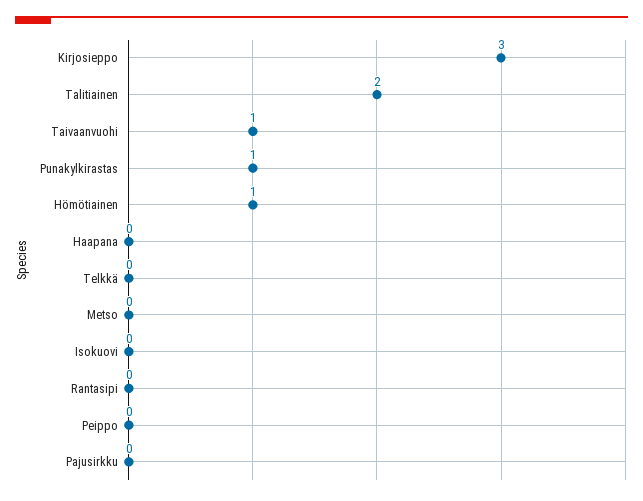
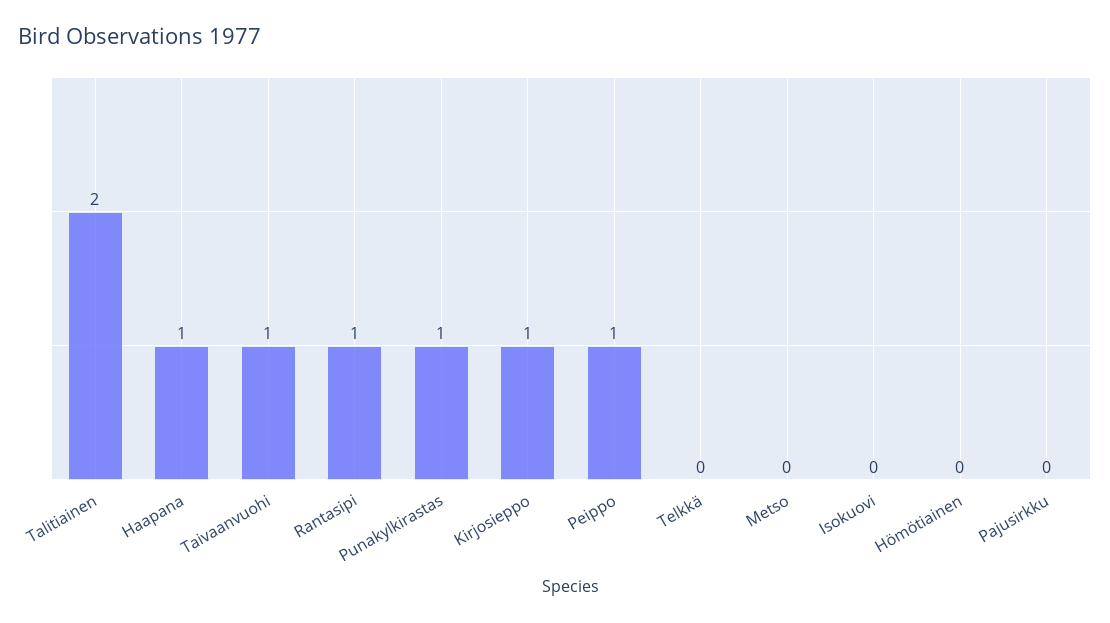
Kirjosieppo: 3 -> 1
Hömötiainen: 1 -> 0
Haapana: 0 -> 1
Rantasipi: 0 -> 1
Peippo: 0 -> 1

